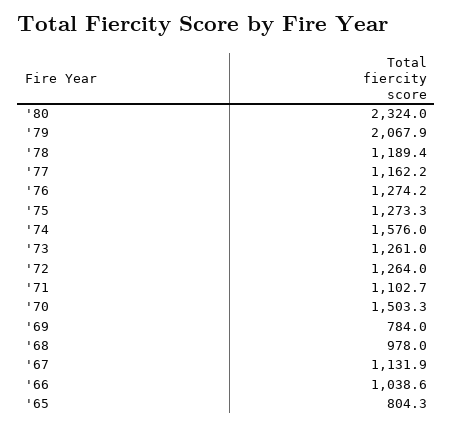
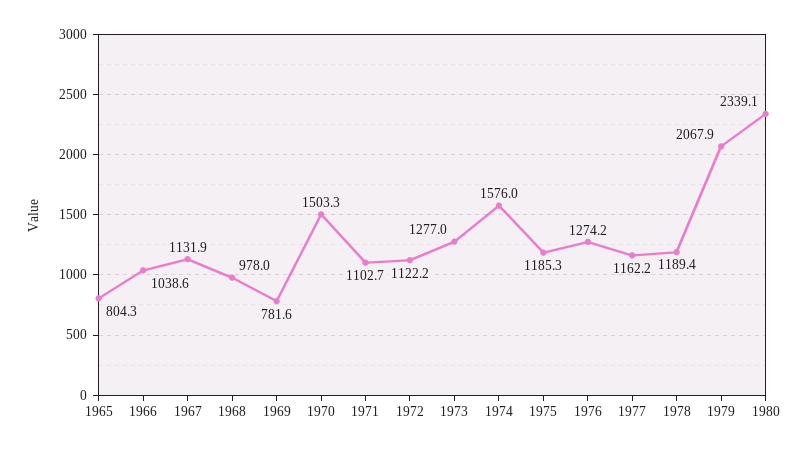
'80: 2324 -> 2339.1
'75: 1273.3 -> 1185.3
'73: 1261 -> 1277
'72: 1264 -> 1122.2
'69: 784 -> 781.6

